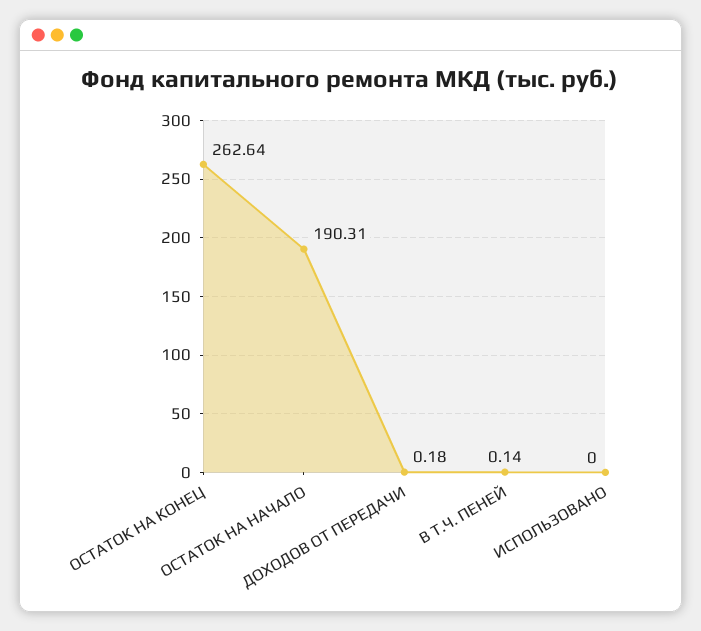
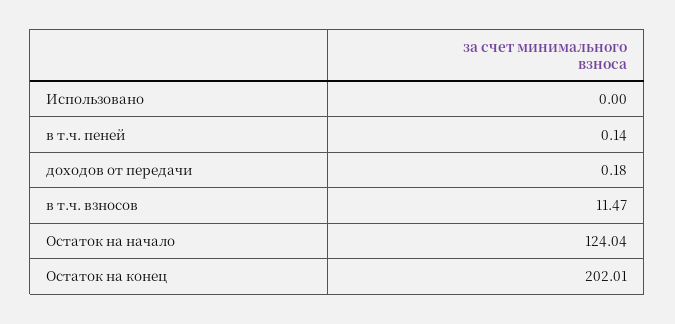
ОСТАТОК НА КОНЕЦ: 262.64 -> 202.01
ОСТАТОК НА НАЧАЛО: 190.31 -> 124.04
в т.ч. взносов: none -> 11.47

